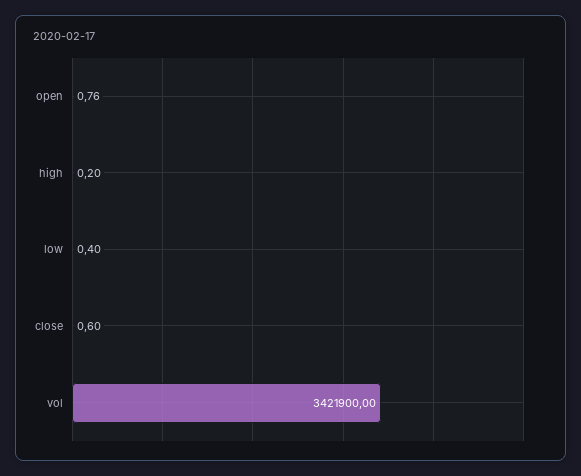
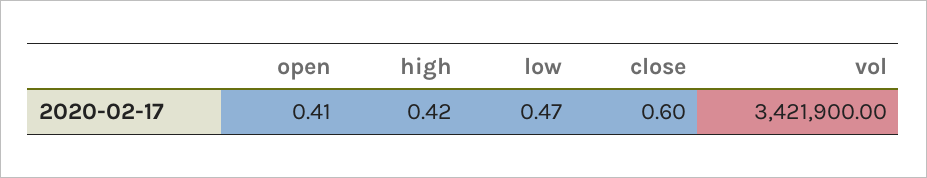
open: 0.76 -> 0.41
high: 0.2 -> 0.42
low: 0.4 -> 0.47

